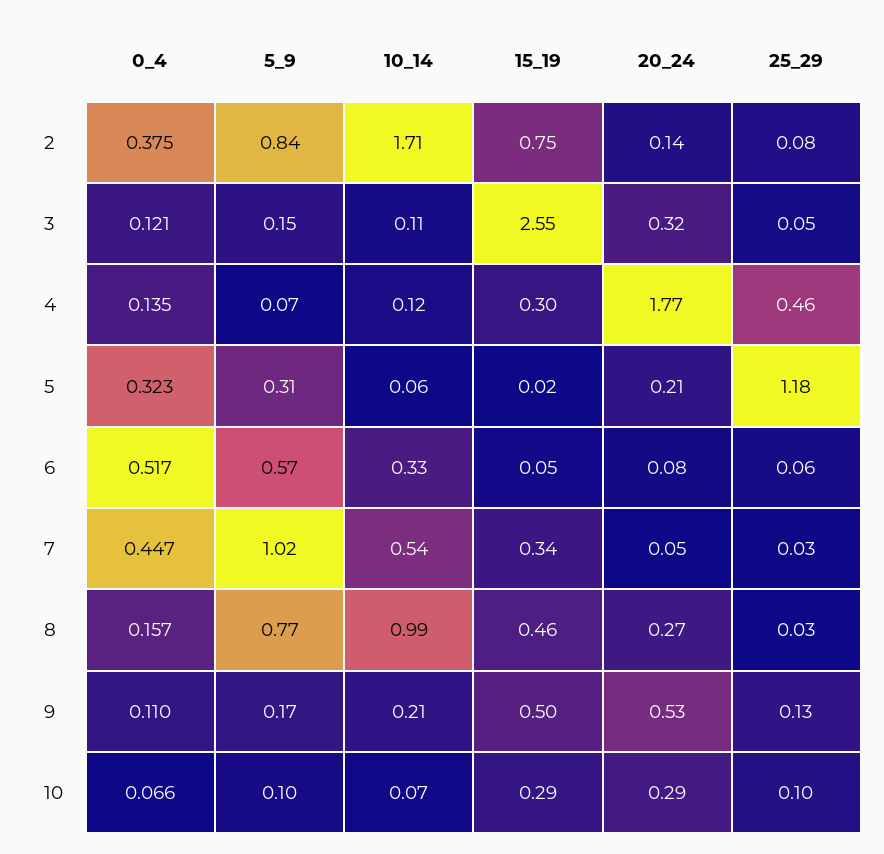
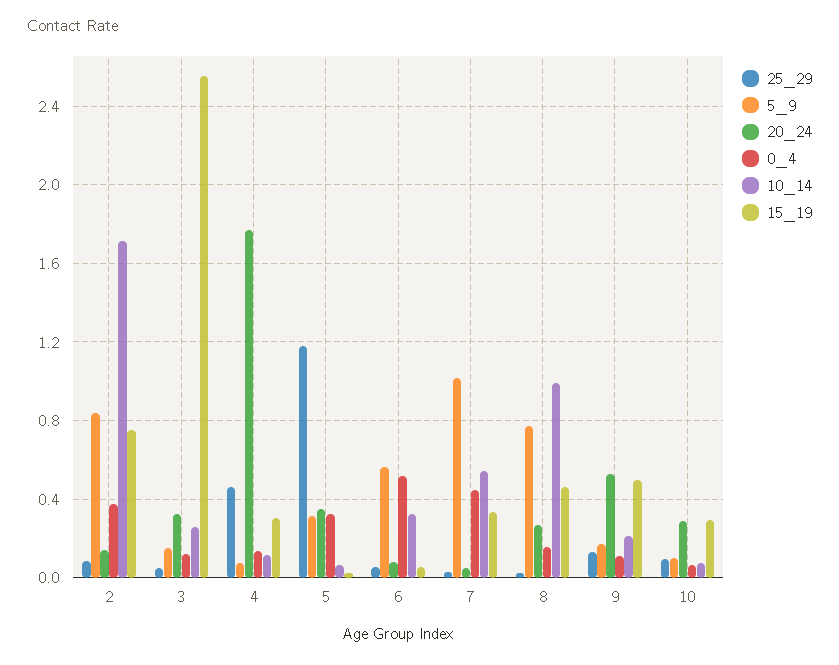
10_14, 3: 0.11 -> 0.25
20_24, 5: 0.21 -> 0.35

